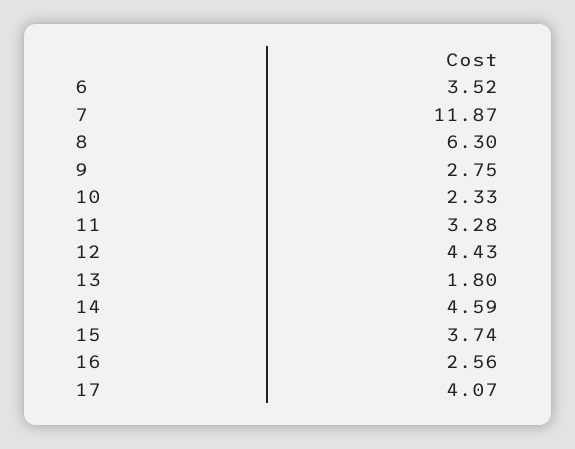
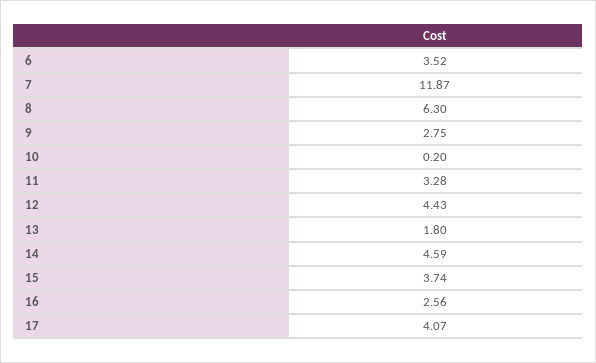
10: 2.33 -> 0.2

